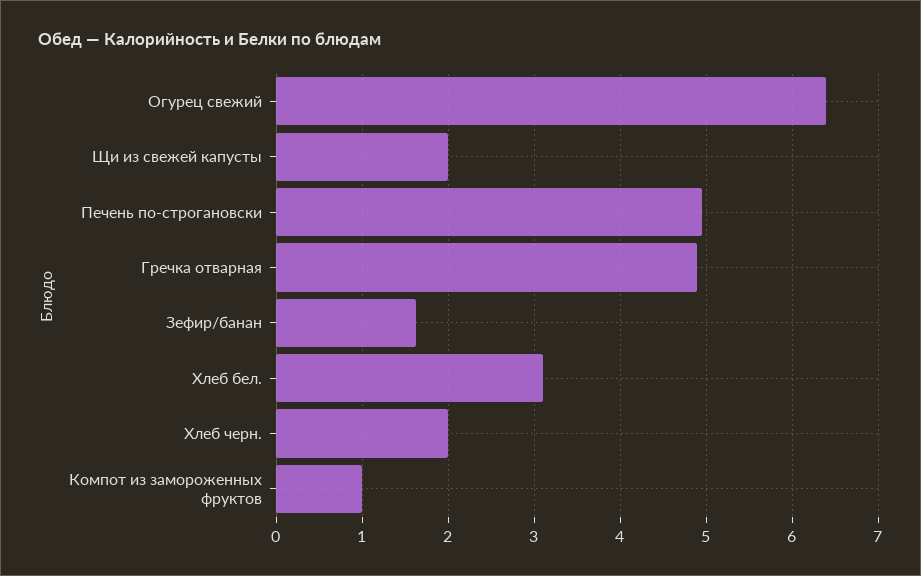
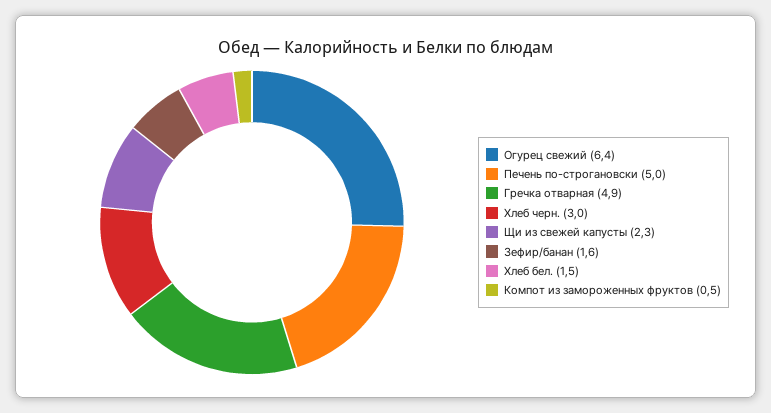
Щи из свежей капусты: 2 -> 2.3
Хлеб бел.: 3.1 -> 1.5
Хлеб черн.: 2 -> 3
Компот из замороженных фруктов: 1 -> 0.5

